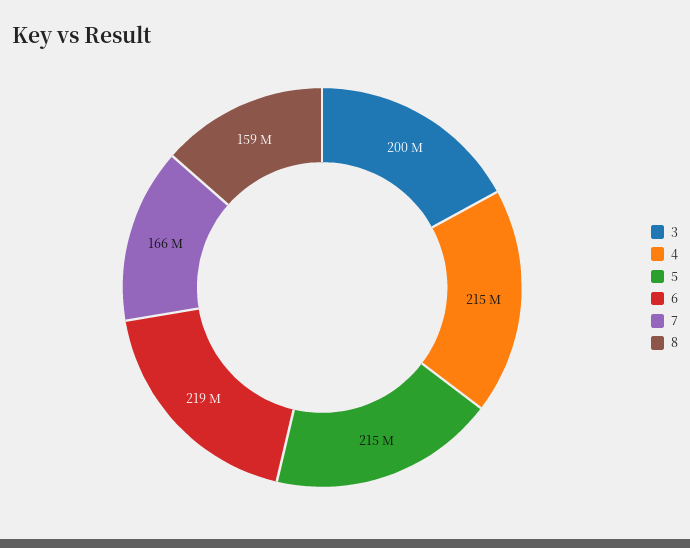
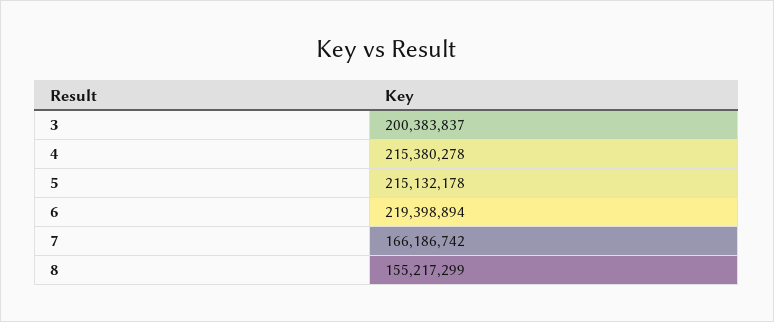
8: 159000000 -> 155217299

